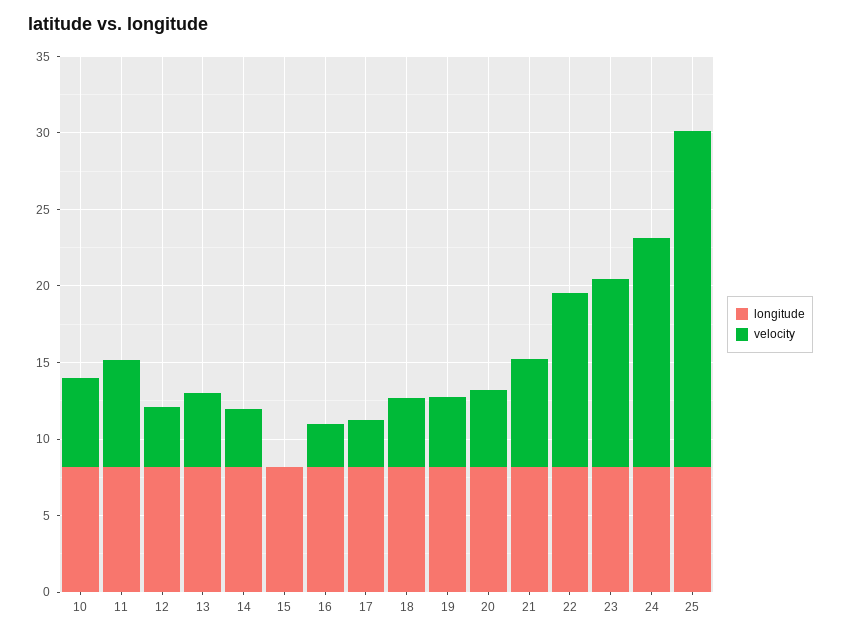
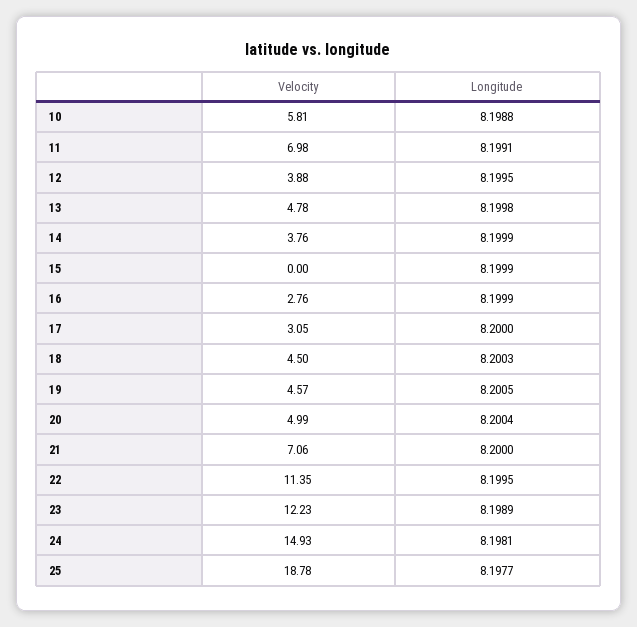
velocity, 25: 22 -> 18.78

